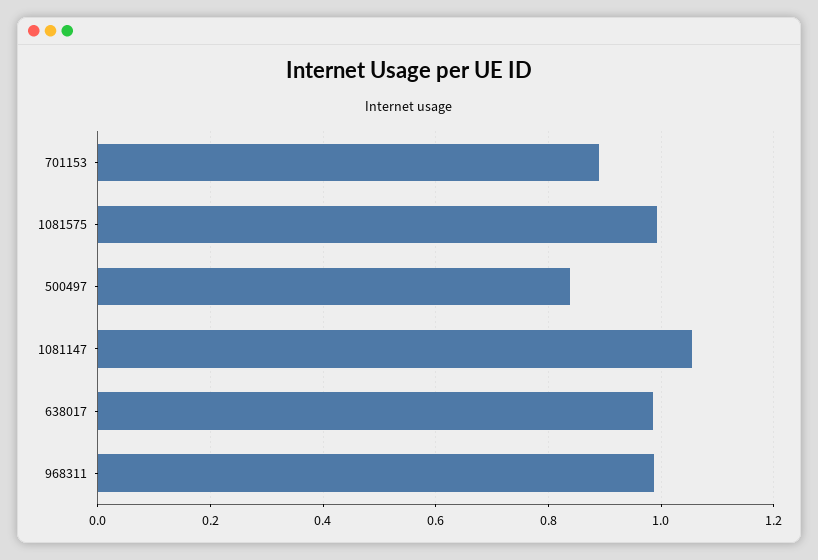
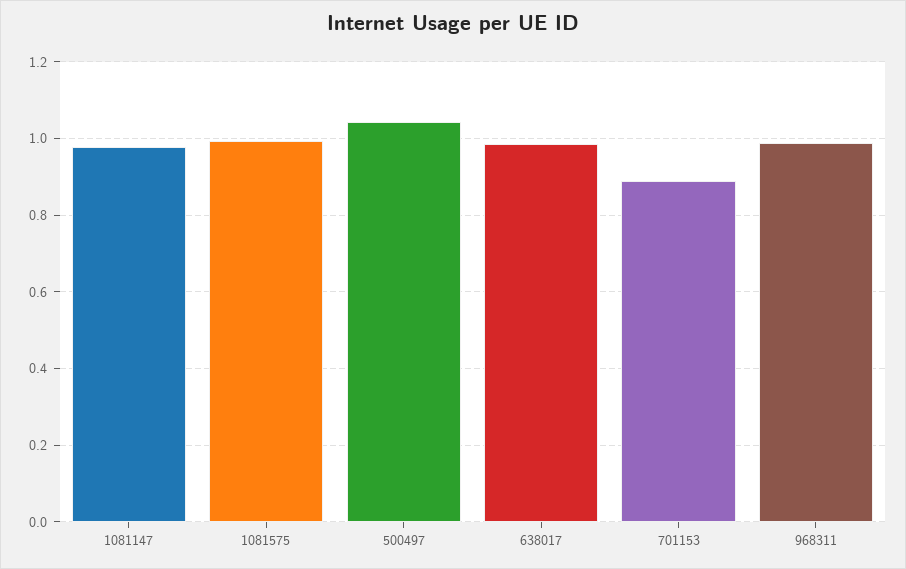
500497: 0.84 -> 1.04
1081147: 1.06 -> 0.98

